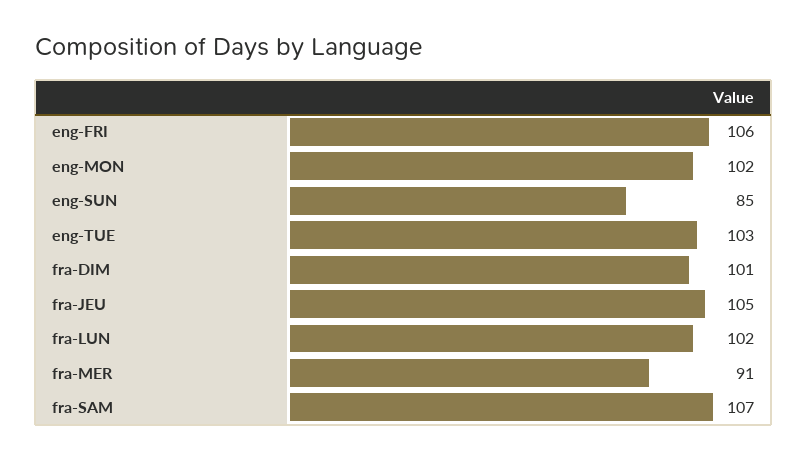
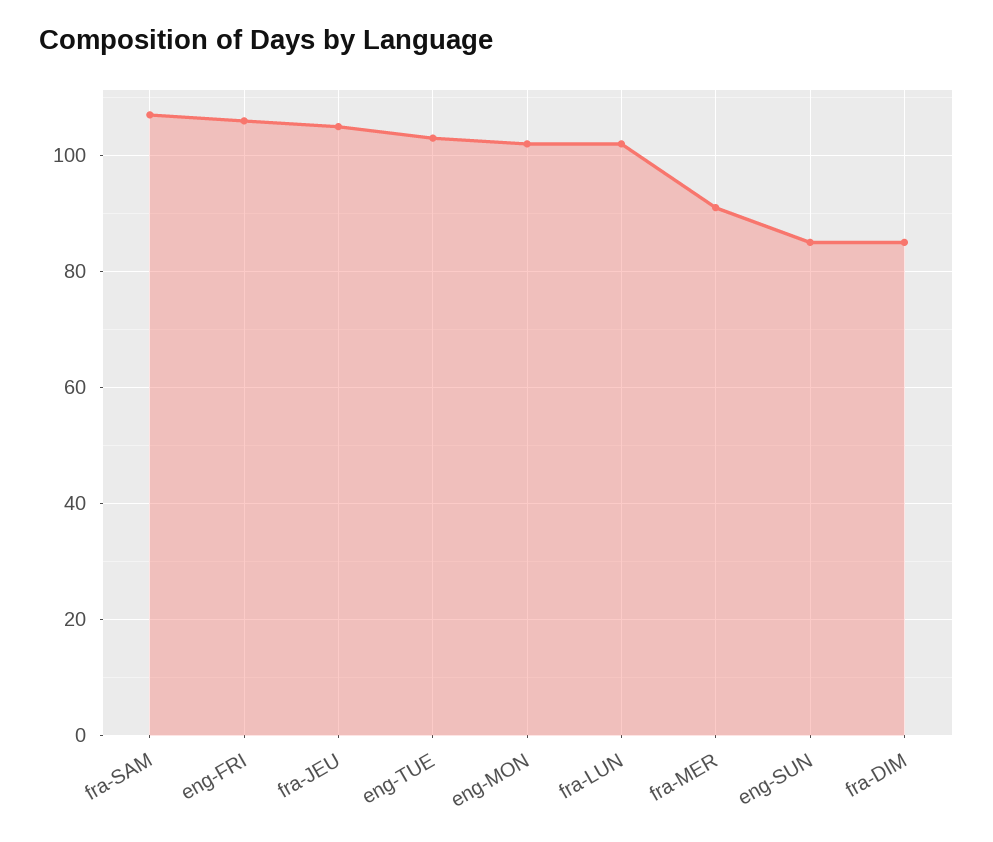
fra-DIM: 101 -> 85

